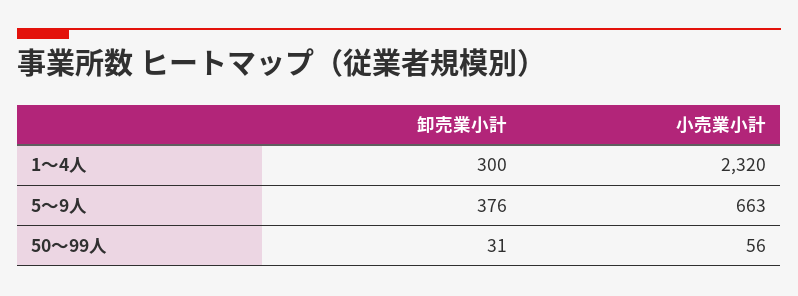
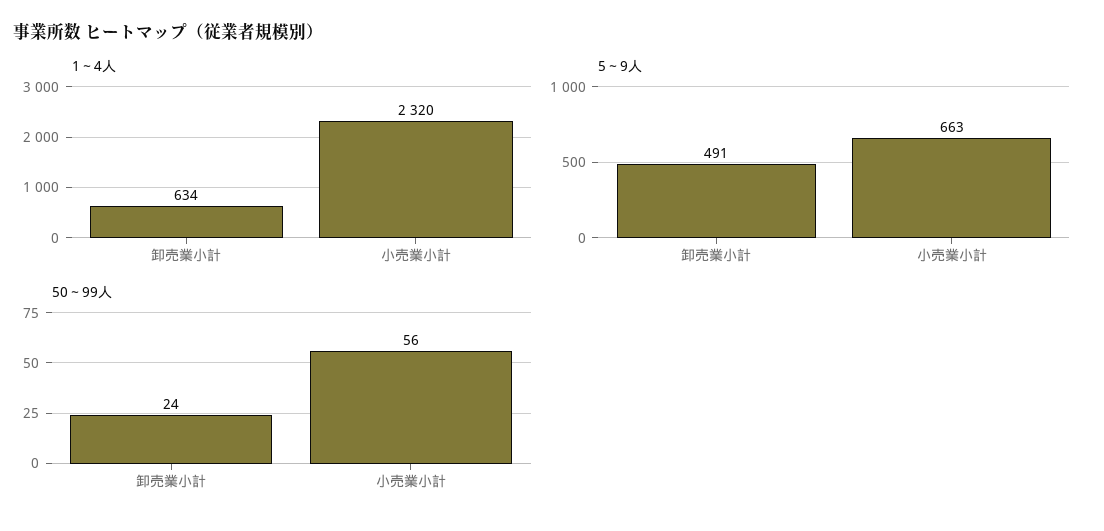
1～4人, 卸売業小計: 300 -> 634
5～9人, 卸売業小計: 376 -> 491
50～99人, 卸売業小計: 31 -> 24

